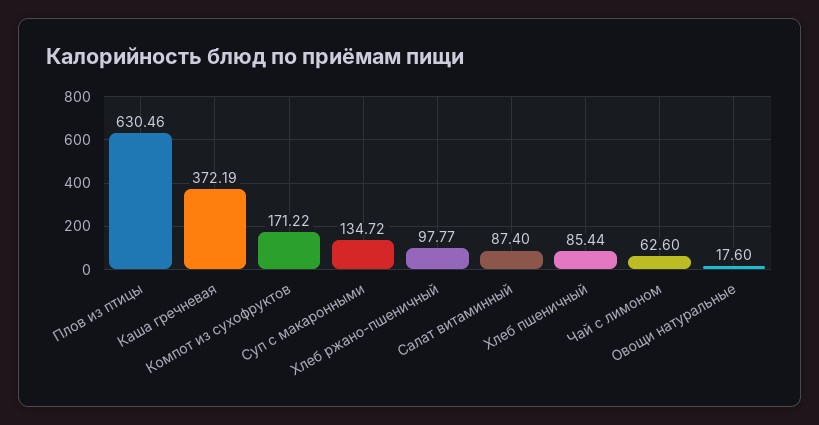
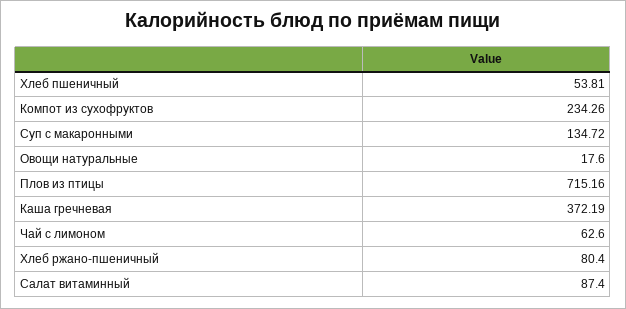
Плов из птицы: 630.46 -> 715.16
Компот из сухофруктов: 171.22 -> 234.26
Хлеб ржано-пшеничный: 97.77 -> 80.4
Хлеб пшеничный: 85.44 -> 53.81

